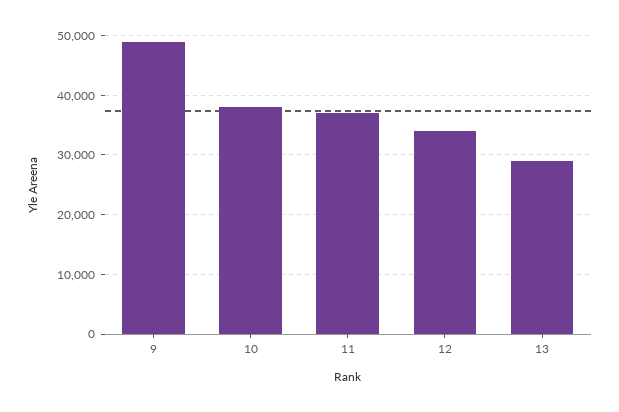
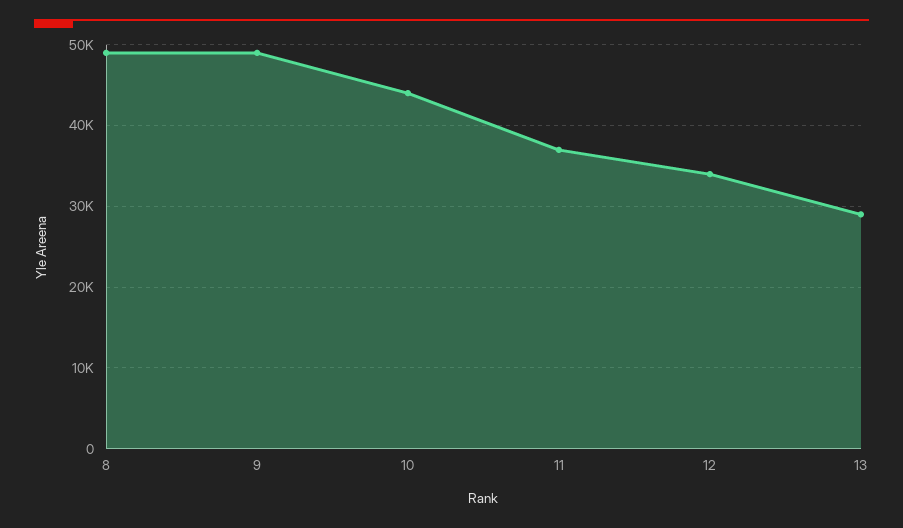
10: 38000 -> 44000
8: none -> 49000

